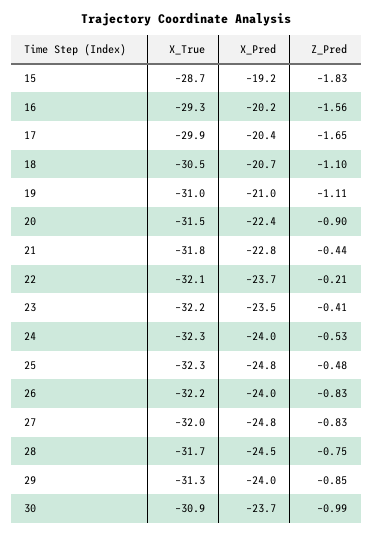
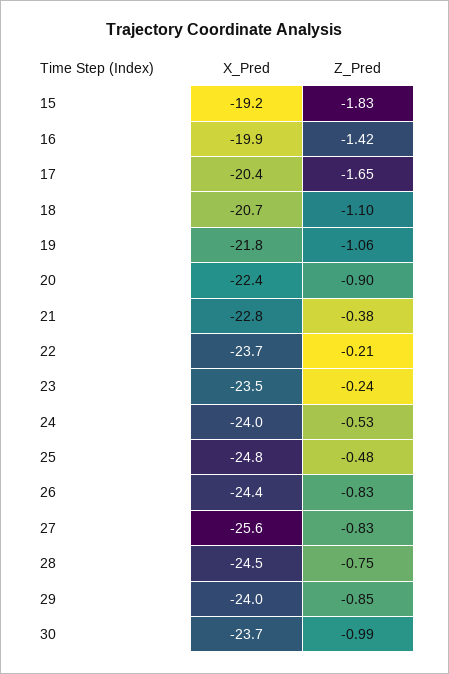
X_True, 15: -28.7 -> none
X_True, 16: -29.3 -> none
X_Pred, 16: -20.2 -> -19.9
Z_Pred, 16: -1.56 -> -1.42
X_True, 17: -29.9 -> none
X_True, 18: -30.5 -> none
X_True, 19: -31 -> none
X_Pred, 19: -21 -> -21.8
Z_Pred, 19: -1.11 -> -1.06
X_True, 20: -31.5 -> none
X_True, 21: -31.8 -> none
Z_Pred, 21: -0.44 -> -0.38
X_True, 22: -32.1 -> none
X_True, 23: -32.2 -> none
Z_Pred, 23: -0.41 -> -0.24
X_True, 24: -32.3 -> none
X_True, 25: -32.3 -> none
X_True, 26: -32.2 -> none
X_Pred, 26: -24 -> -24.4
X_True, 27: -32 -> none
X_Pred, 27: -24.8 -> -25.6
X_True, 28: -31.7 -> none
X_True, 29: -31.3 -> none
X_True, 30: -30.9 -> none

